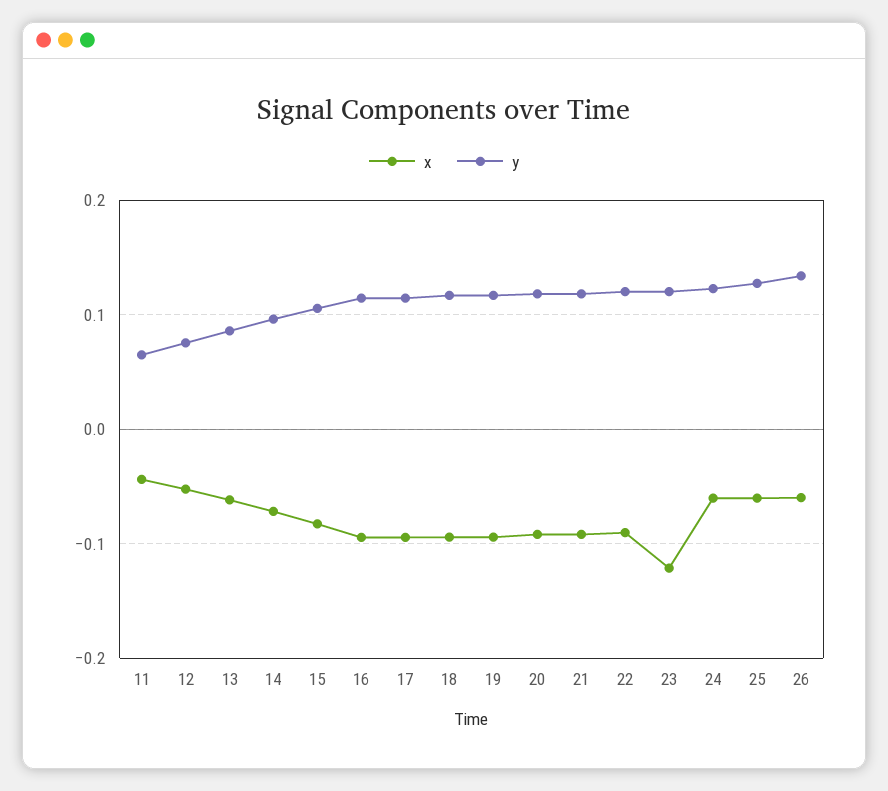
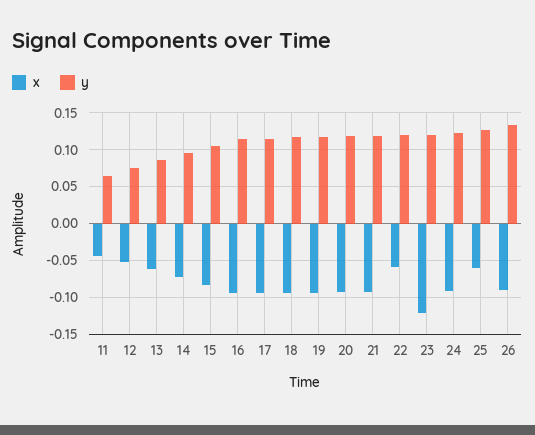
x, 22: -0.09 -> -0.06
x, 24: -0.06 -> -0.09
x, 26: -0.06 -> -0.09

